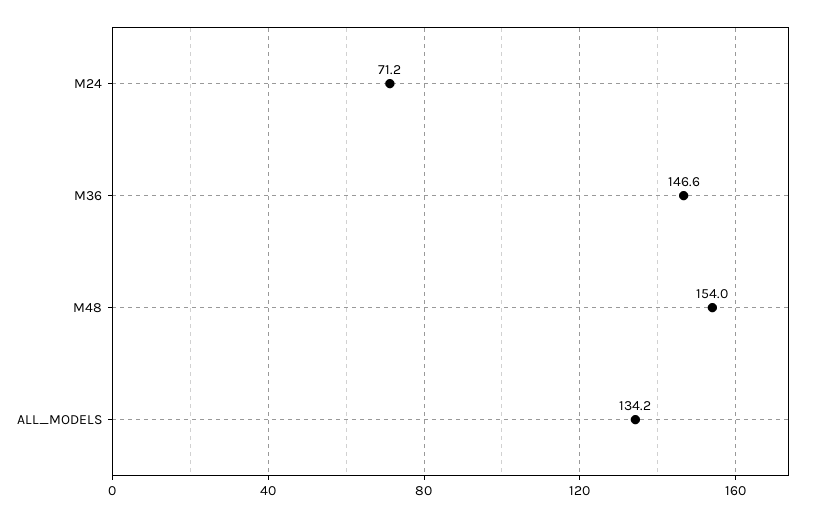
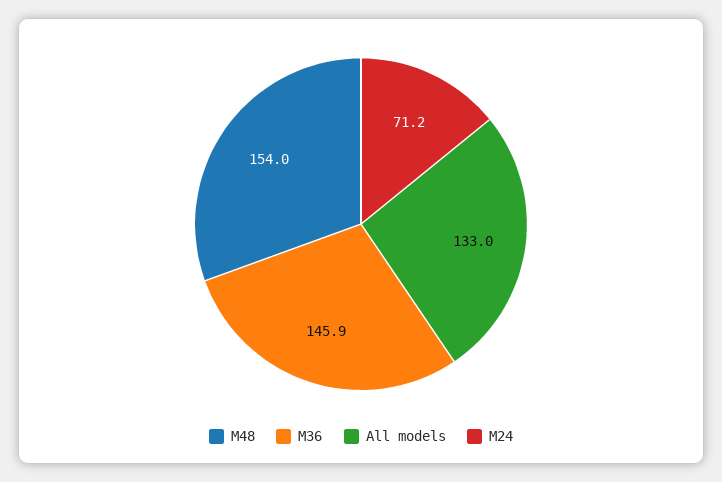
M36: 146.6 -> 145.9
ALL_MODELS: 134.2 -> 133

